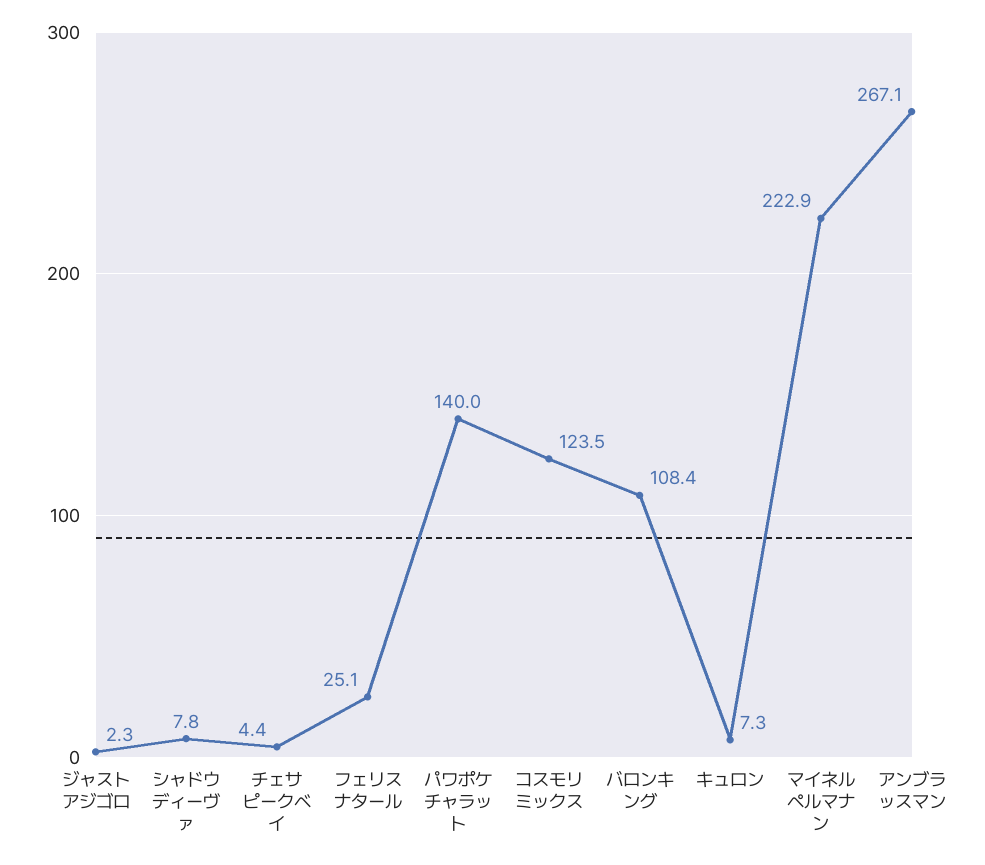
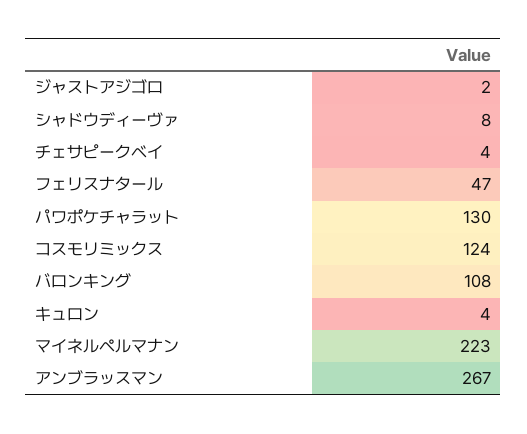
フェリスナタール: 25.1 -> 47
パワポケチャラット: 140 -> 130
キュロン: 7.3 -> 4

